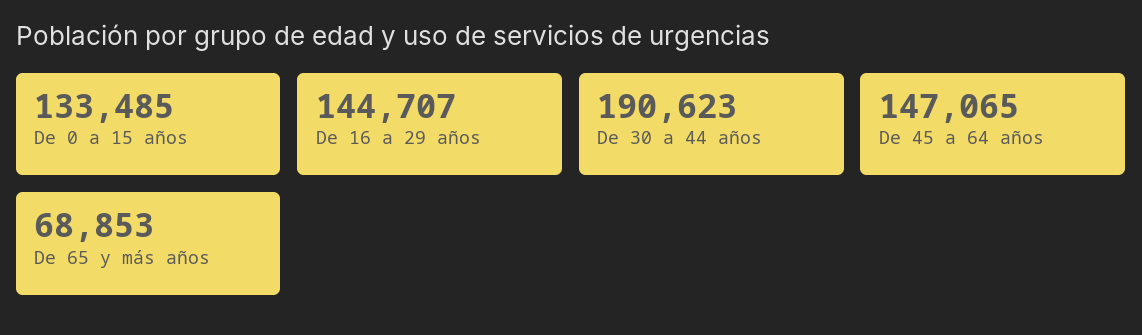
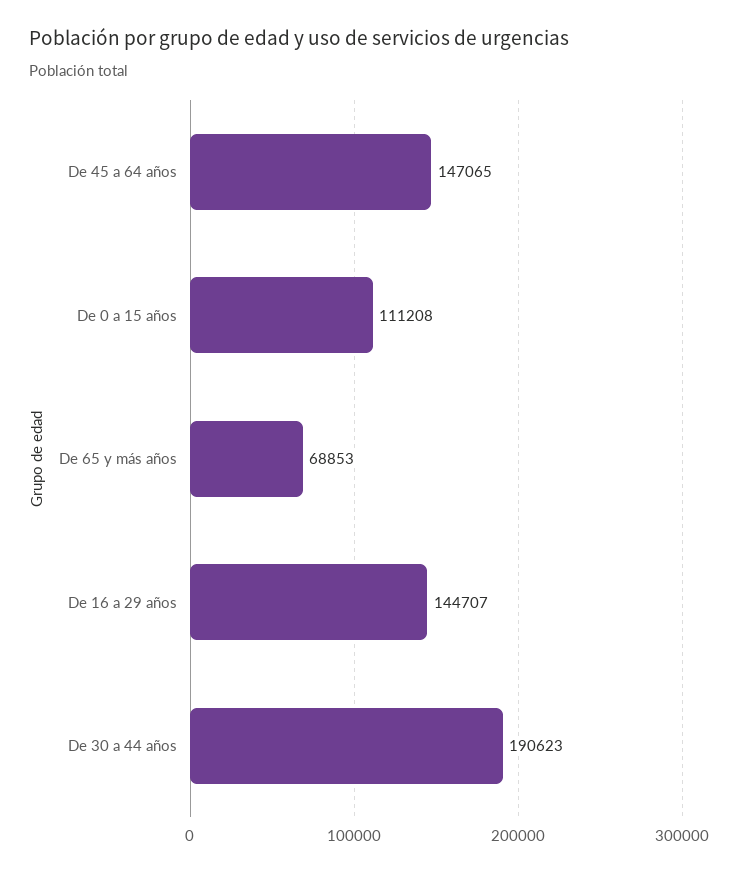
De 0 a 15 años: 133485 -> 111208

